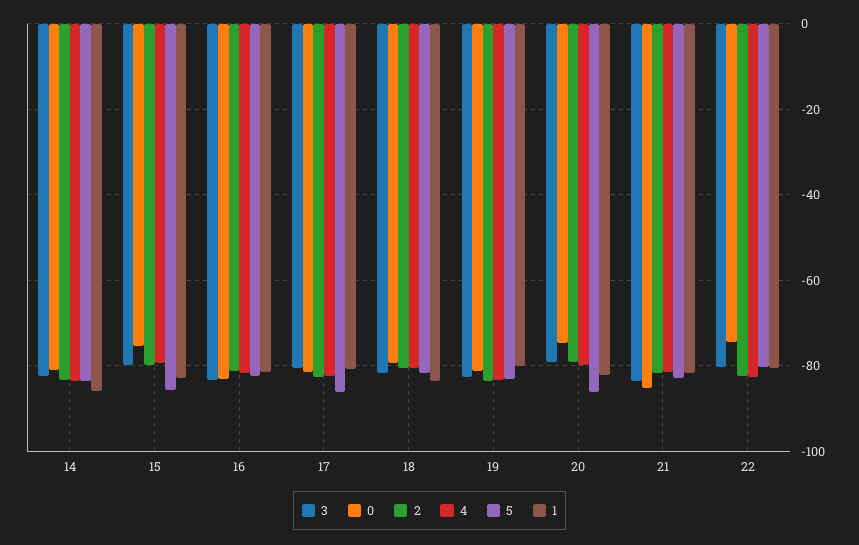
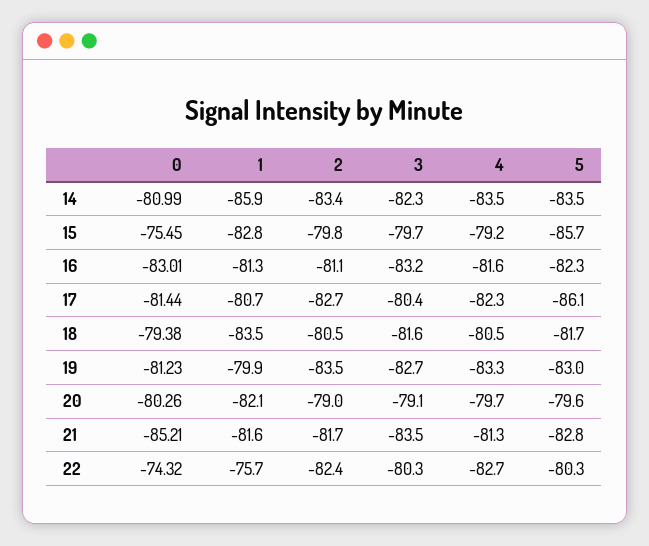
0, 20: -74 -> -80.26
5, 20: -86 -> -79.6
1, 22: -80 -> -75.7

